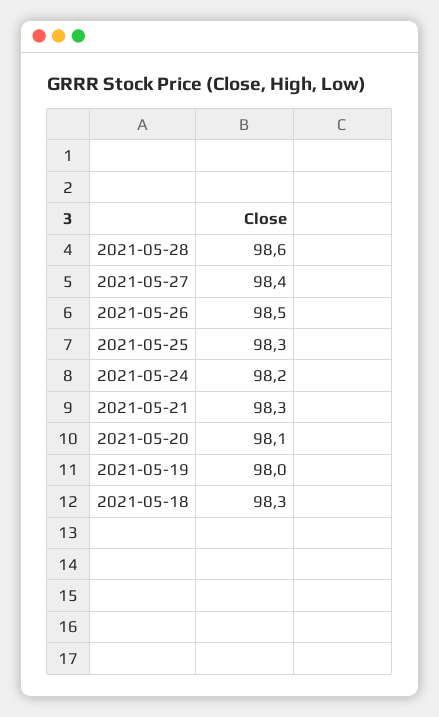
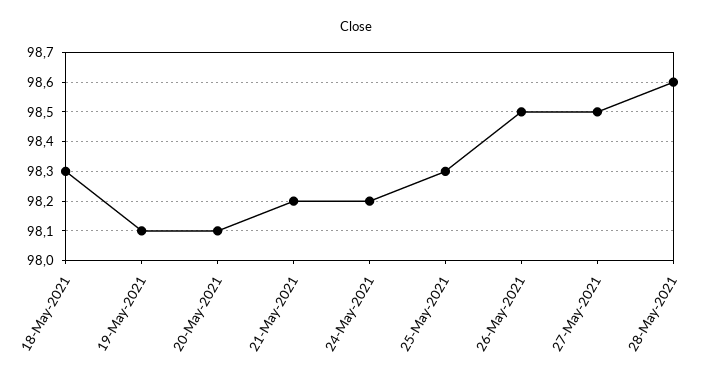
2021-05-27: 98.4 -> 98.5
2021-05-21: 98.3 -> 98.2
2021-05-19: 98 -> 98.1

